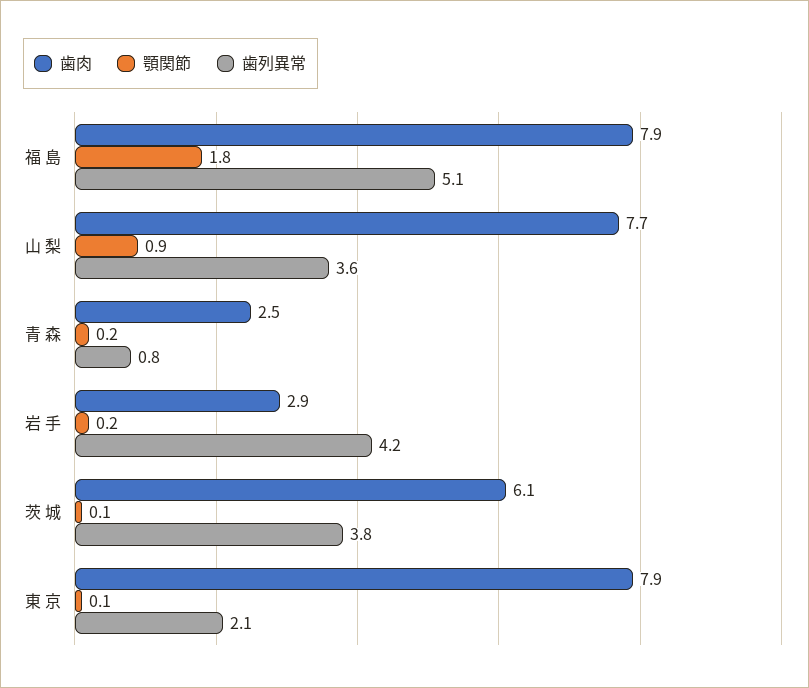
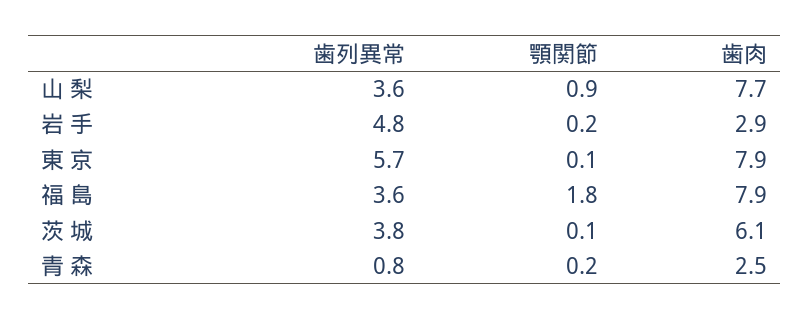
歯列異常, 福 島: 5.1 -> 3.6
歯列異常, 岩 手: 4.2 -> 4.8
歯列異常, 東 京: 2.1 -> 5.7

